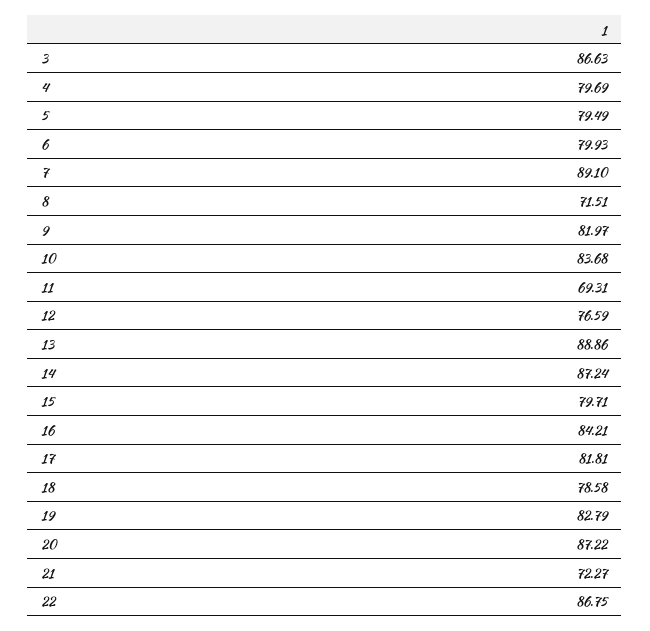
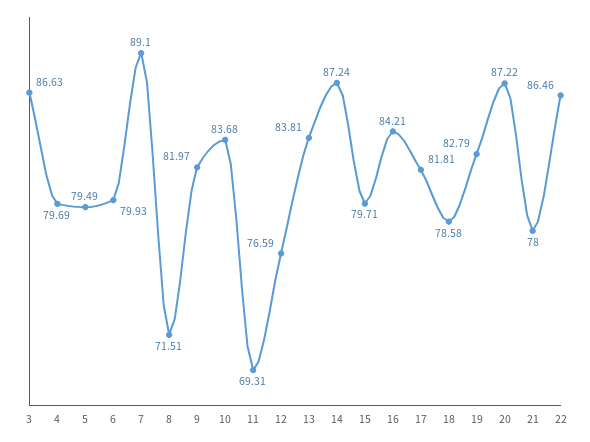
13: 88.86 -> 83.81
21: 72.27 -> 78
22: 86.75 -> 86.46

